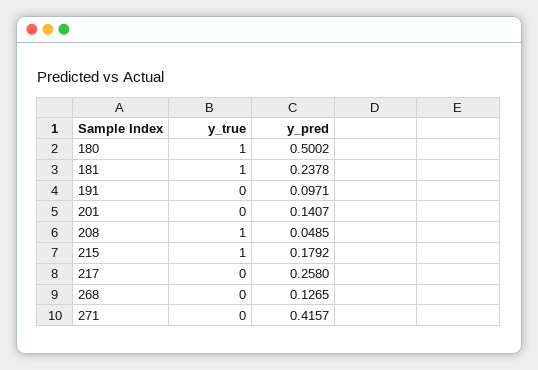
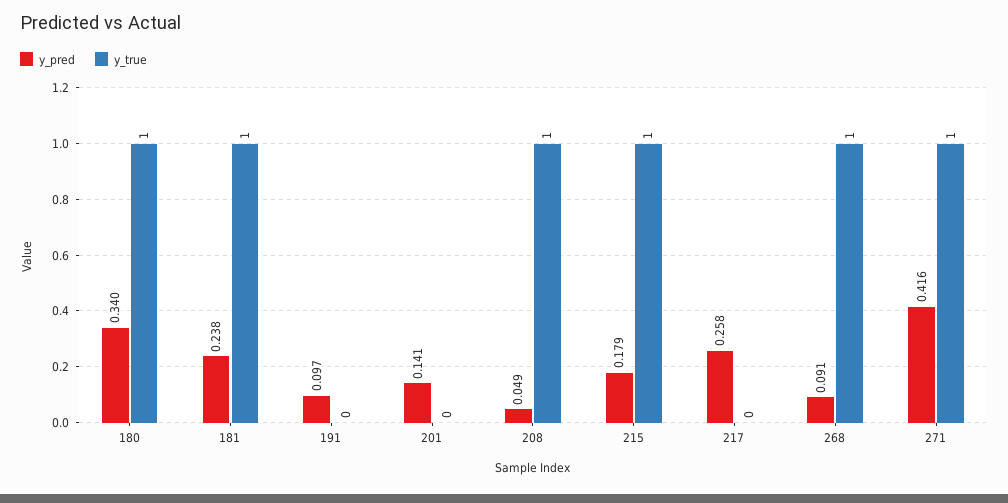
y_pred, 180: 0.5002 -> 0.34
y_true, 268: 0 -> 1
y_pred, 268: 0.1265 -> 0.091
y_true, 271: 0 -> 1

